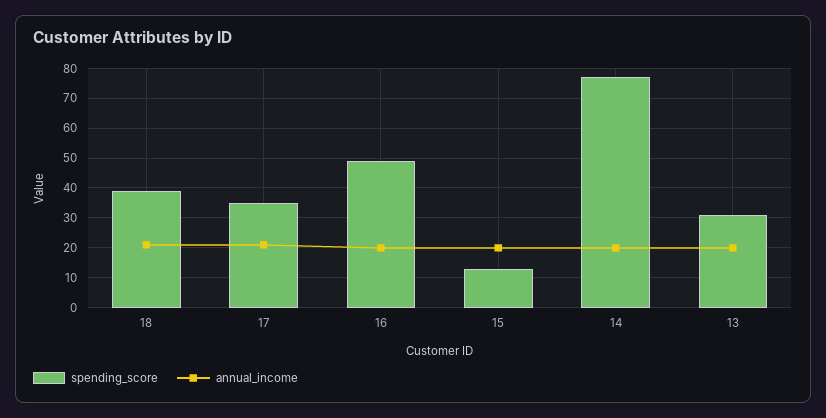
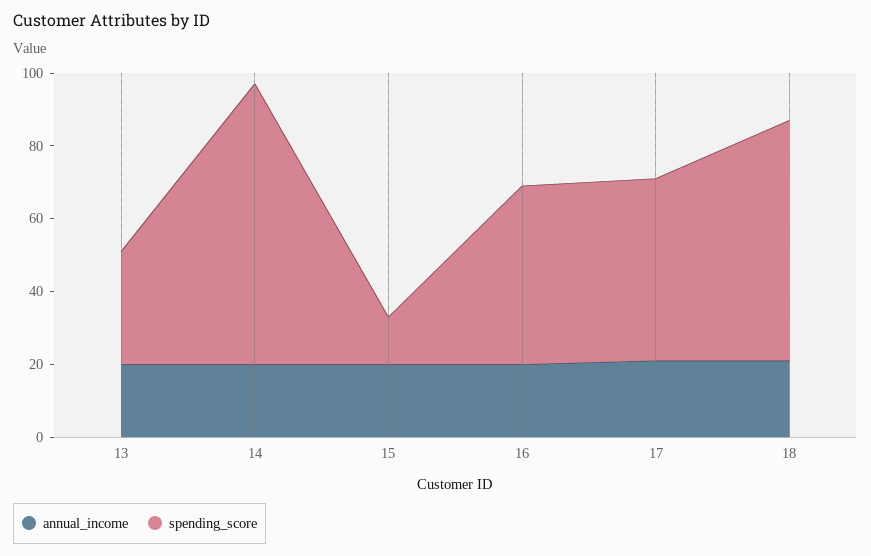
spending_score, 18: 40 -> 65
spending_score, 17: 35 -> 50

